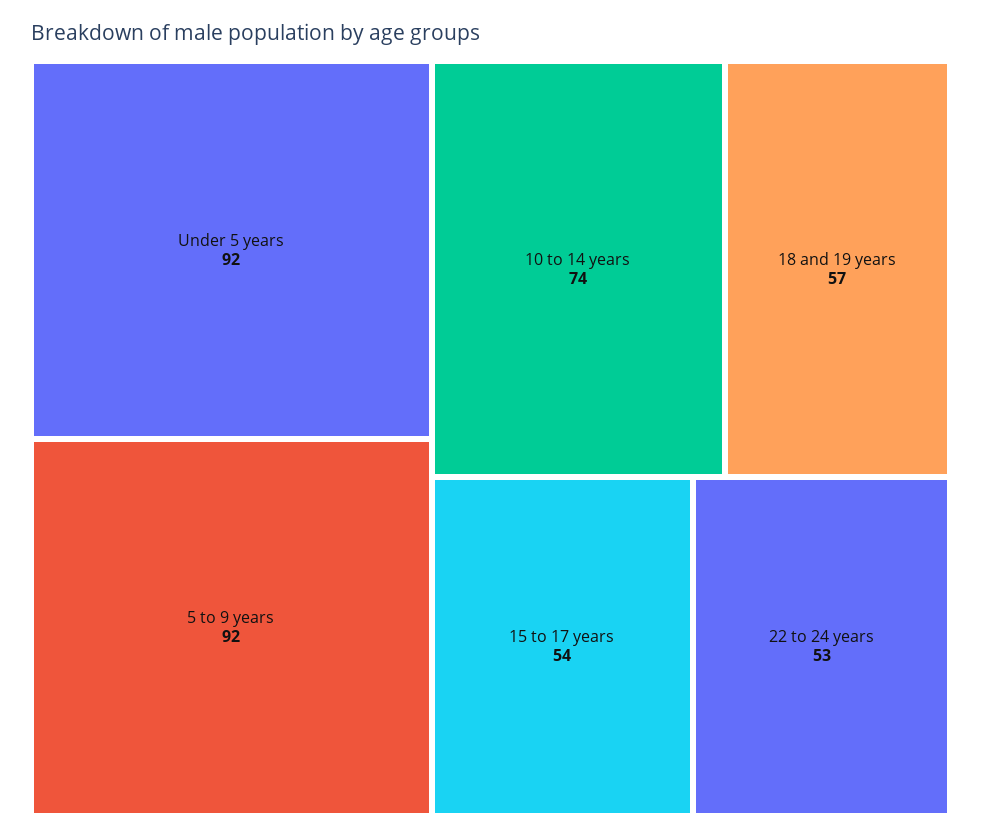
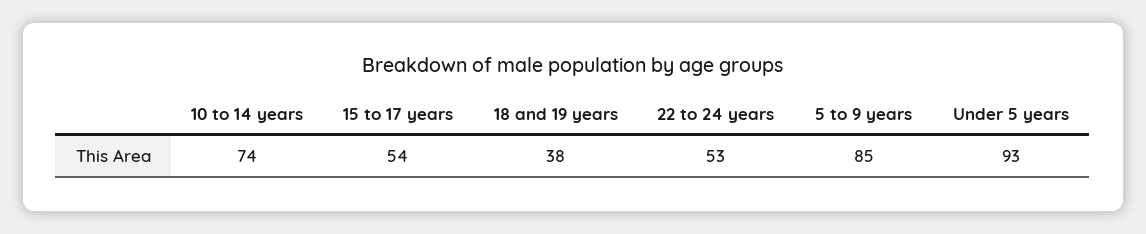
Under 5 years: 92 -> 93
5 to 9 years: 92 -> 85
18 and 19 years: 57 -> 38

